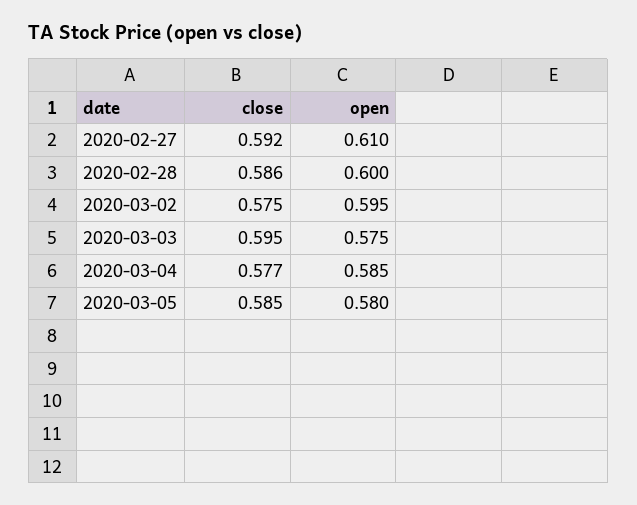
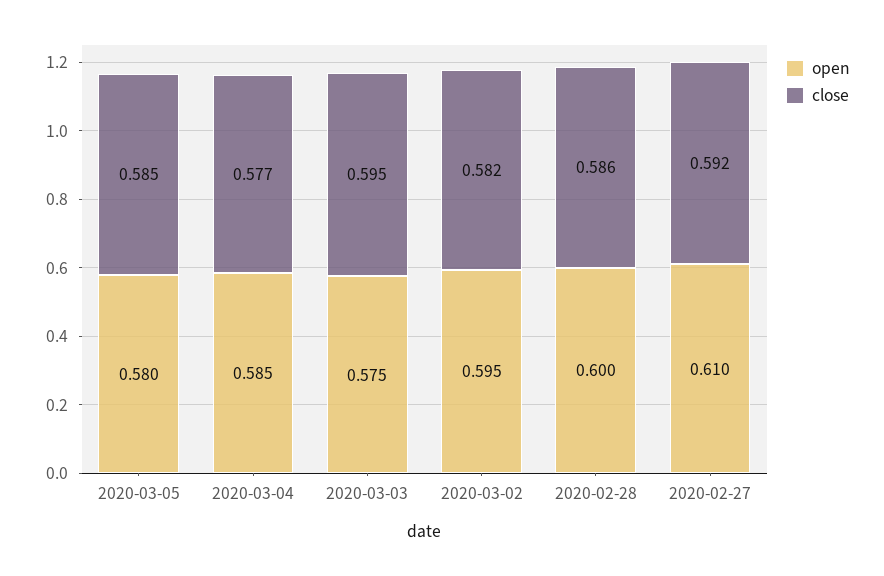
close, 2020-03-02: 0.575 -> 0.582

